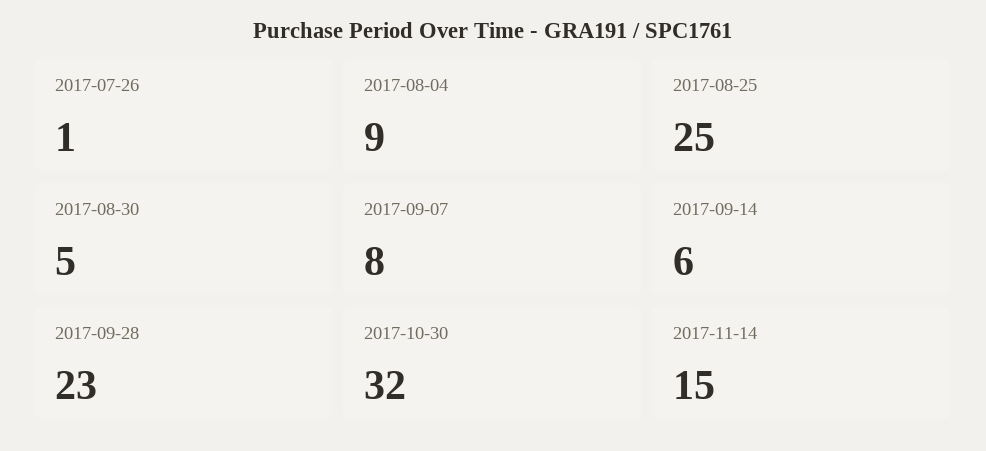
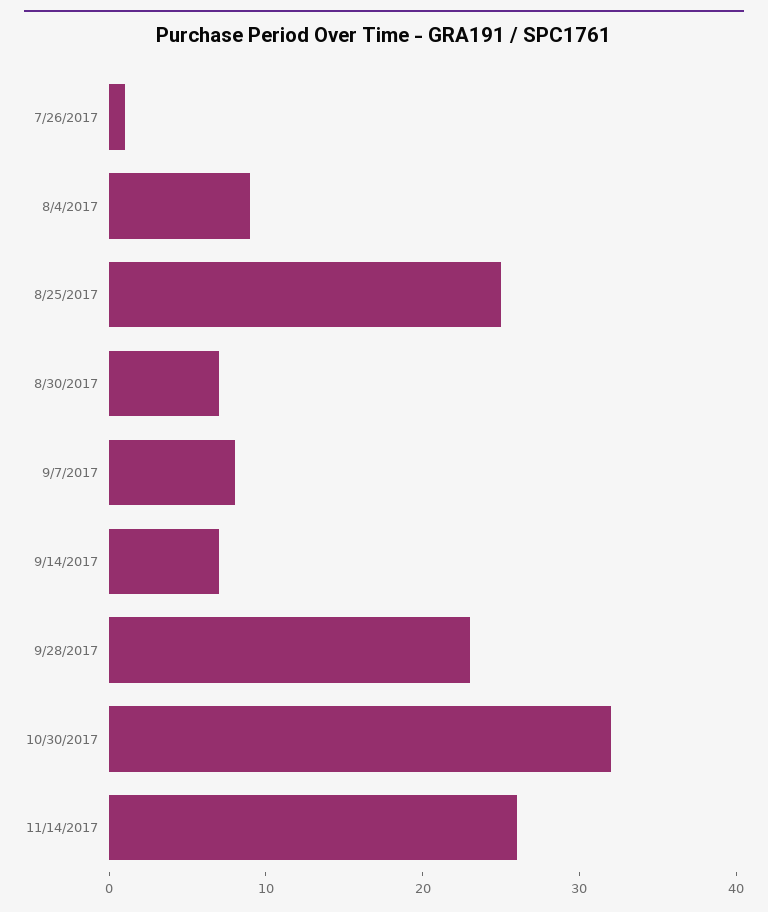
2017-08-30: 5 -> 7
2017-09-14: 6 -> 7
2017-11-14: 15 -> 26

